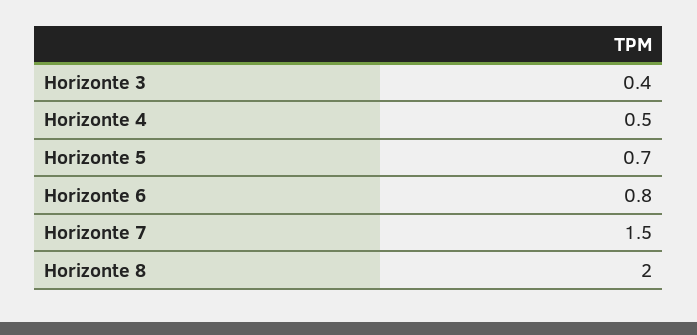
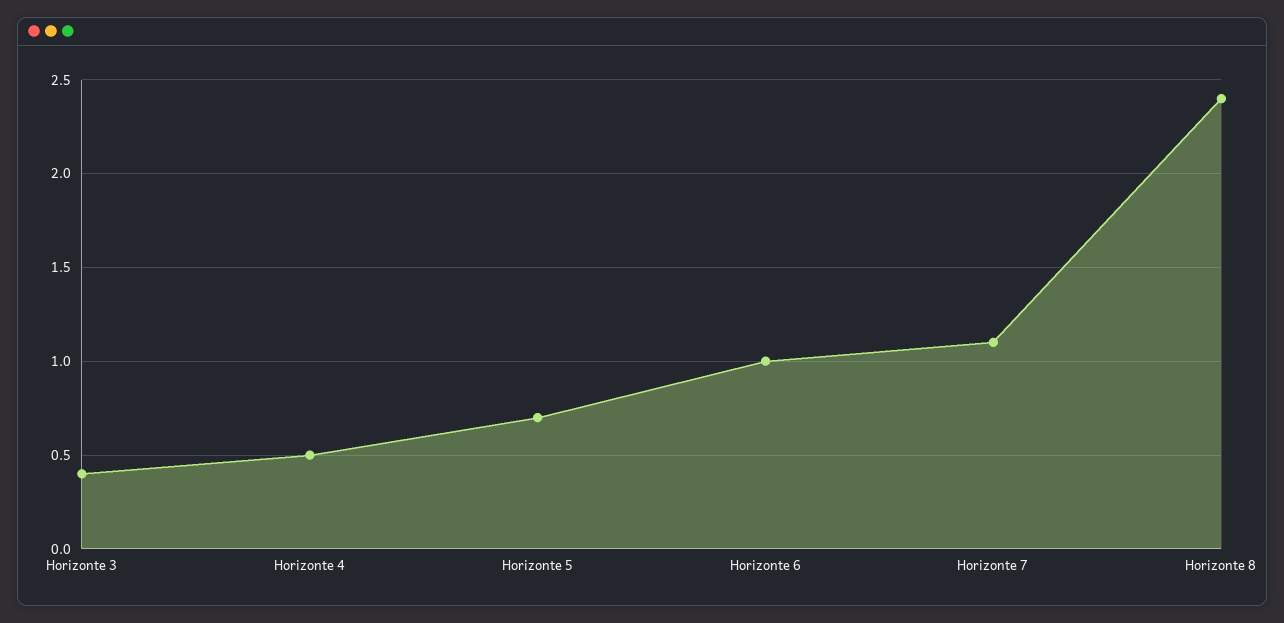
Horizonte 6: 0.8 -> 1
Horizonte 7: 1.5 -> 1.1
Horizonte 8: 2 -> 2.4

